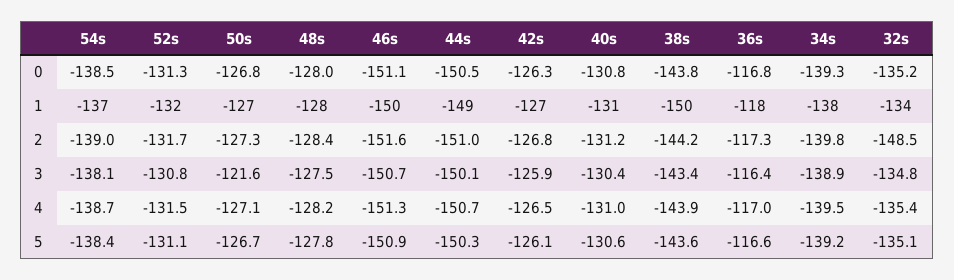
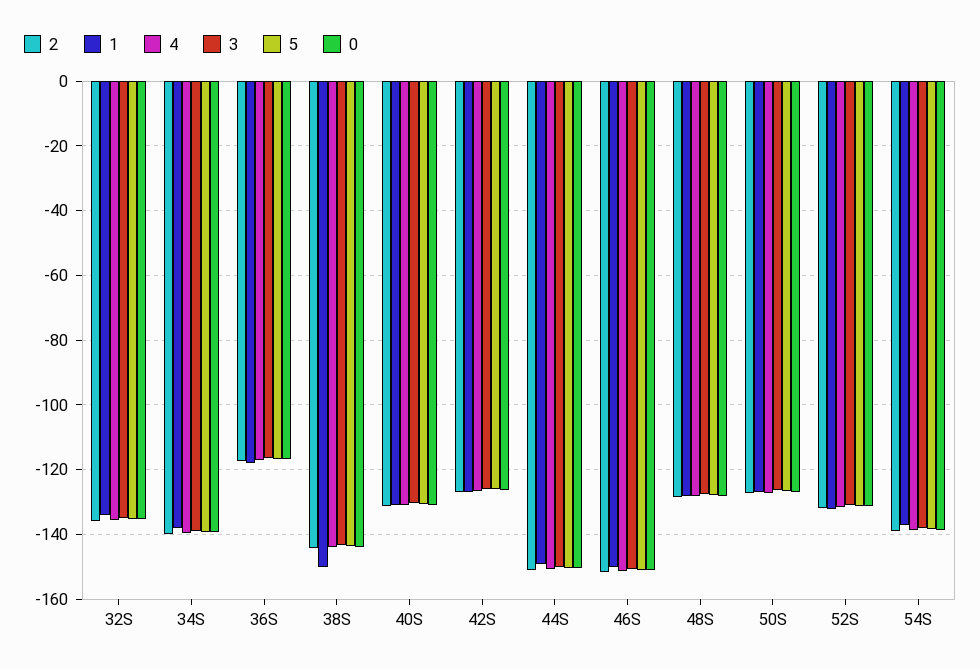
2, 32s: -148.5 -> -136
3, 50s: -121.6 -> -126

